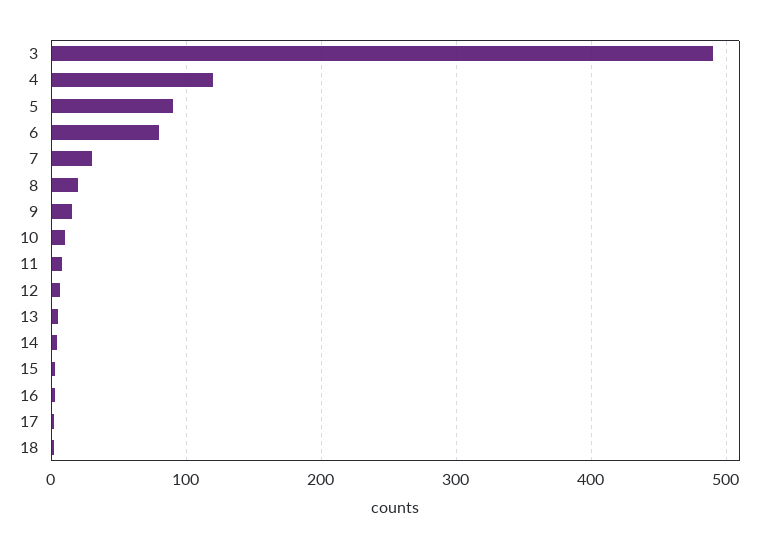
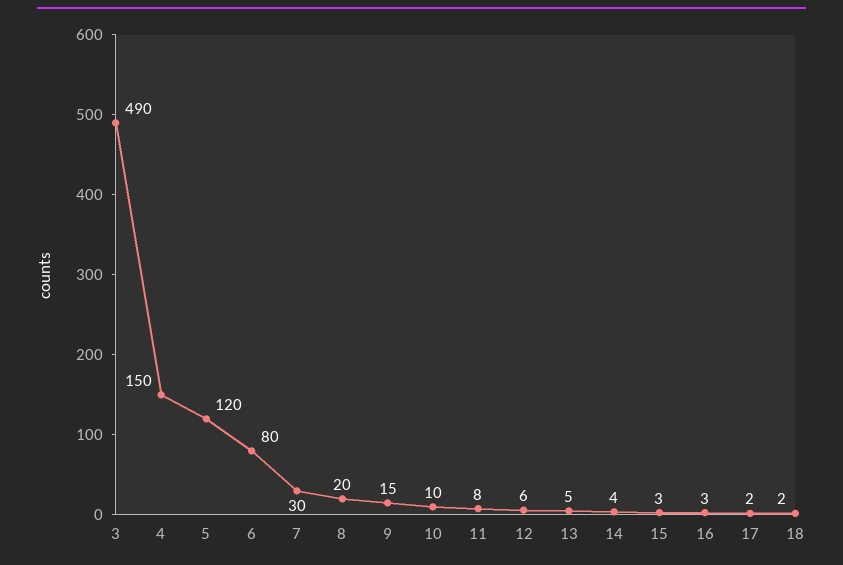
4: 120 -> 150
5: 90 -> 120

